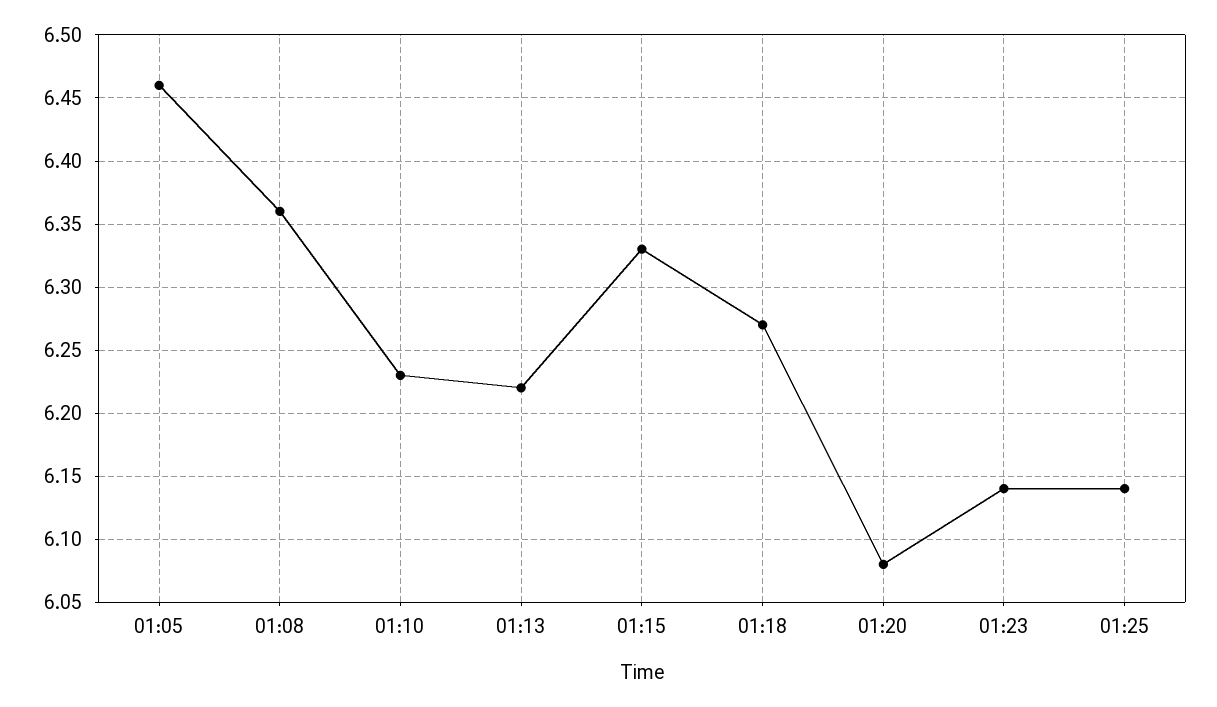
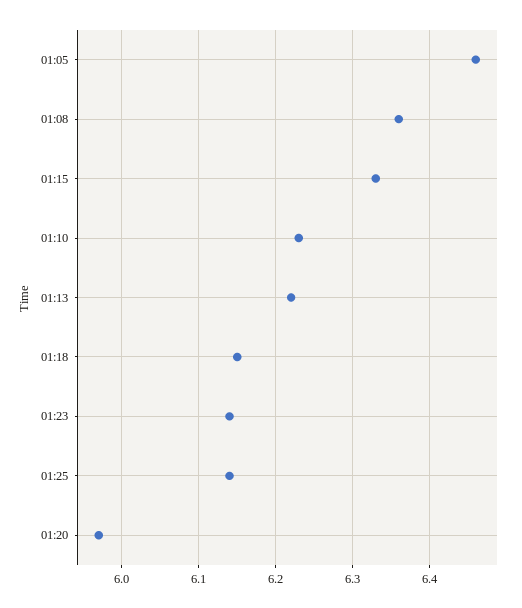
01:18: 6.27 -> 6.15
01:20: 6.08 -> 5.97

